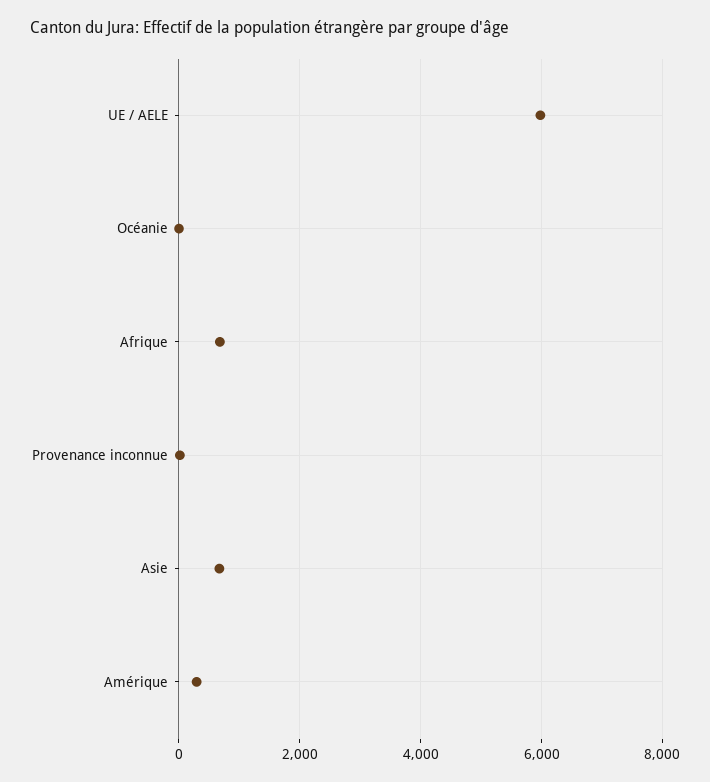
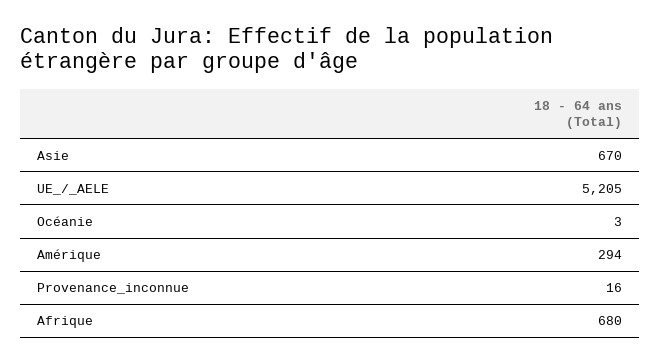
UE / AELE: 6000 -> 5205

